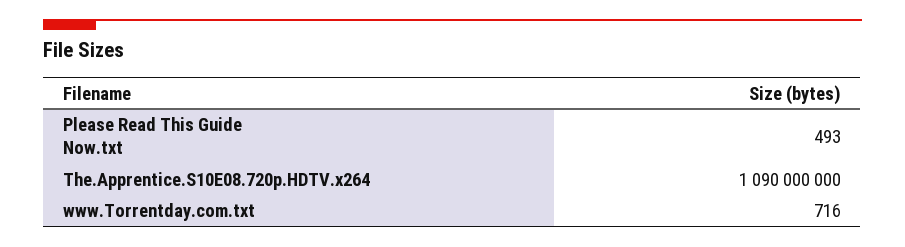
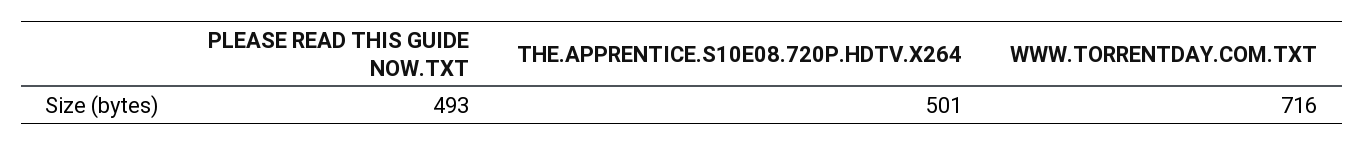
The.Apprentice.S10E08.720p.HDTV.x264: 1090000000 -> 501

